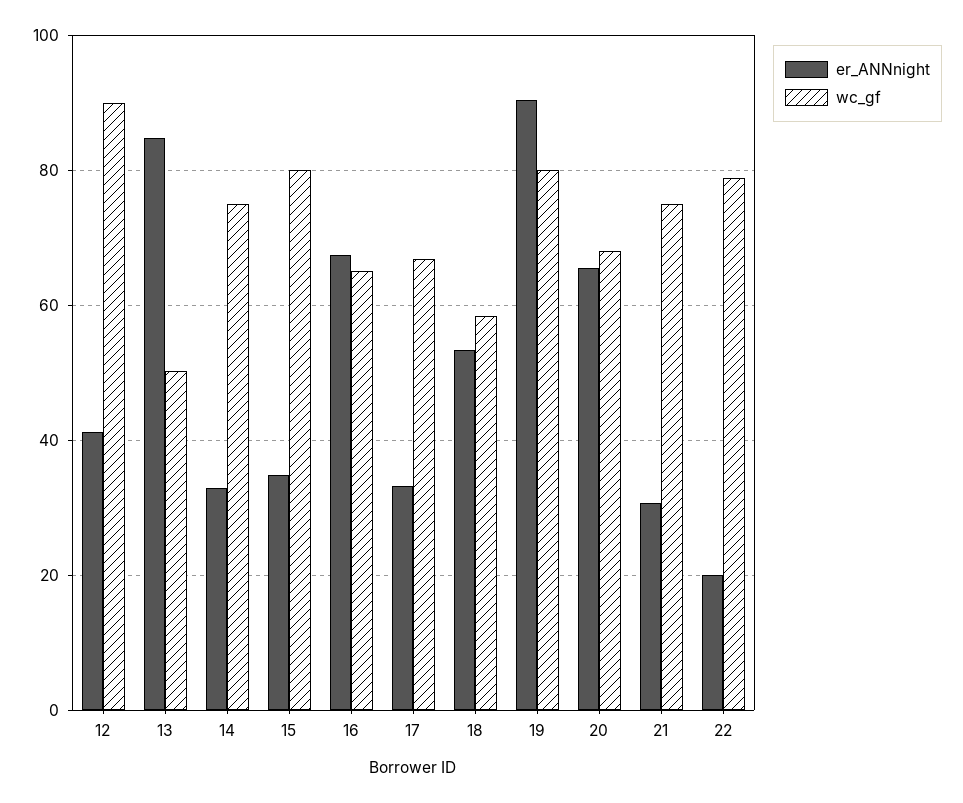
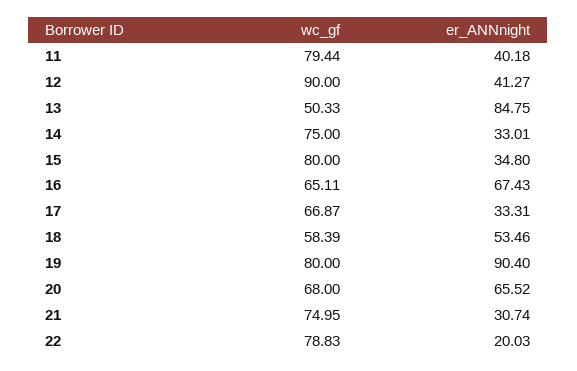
wc_gf, 11: none -> 79.44
er_ANNnight, 11: none -> 40.18

